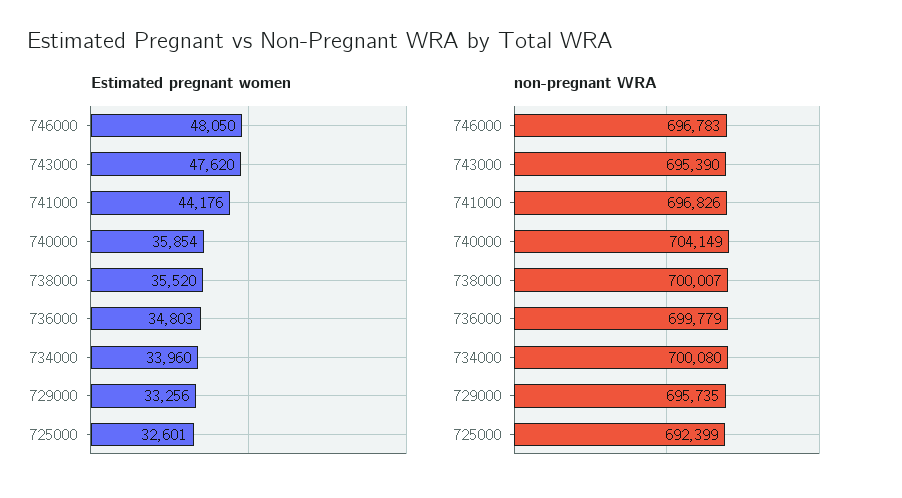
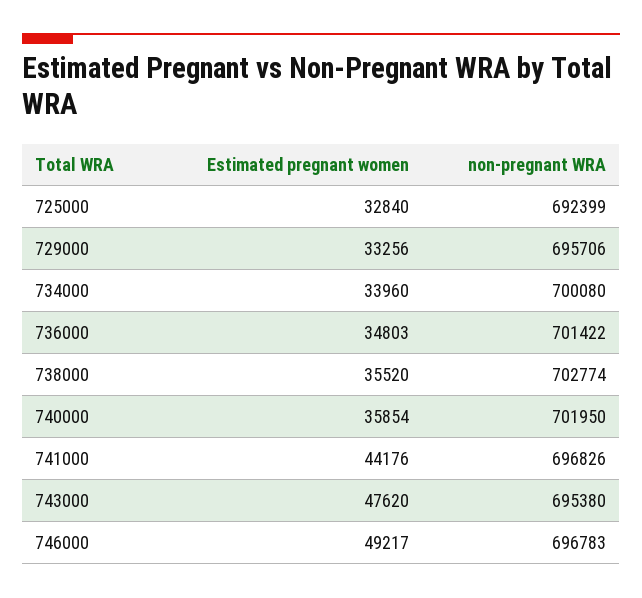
Estimated pregnant women, 746000: 48050 -> 49217
Estimated pregnant women, 725000: 32601 -> 32840
non-pregnant WRA, 743000: 695390 -> 695380
non-pregnant WRA, 740000: 704149 -> 701950
non-pregnant WRA, 738000: 700007 -> 702774
non-pregnant WRA, 736000: 699779 -> 701422
non-pregnant WRA, 729000: 695735 -> 695706

